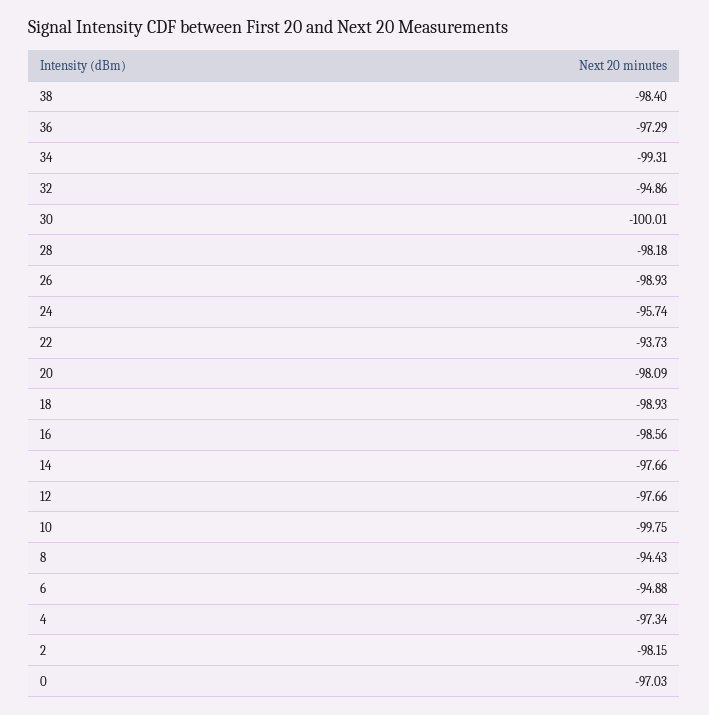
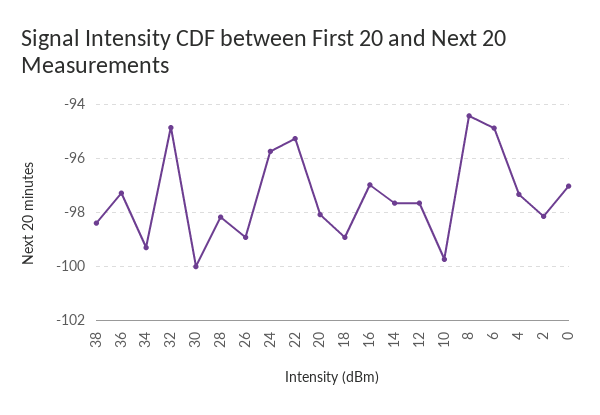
22: -93.73 -> -95.25
16: -98.56 -> -97

